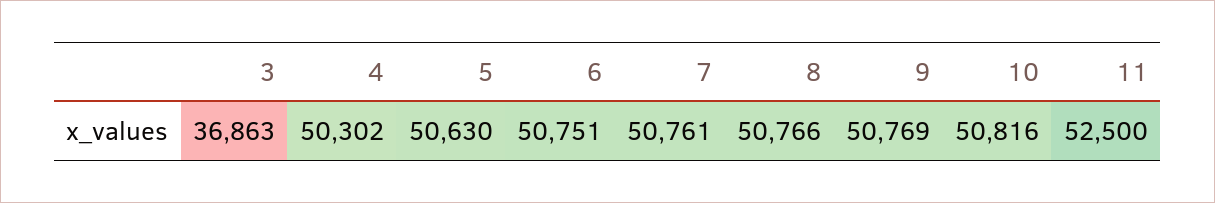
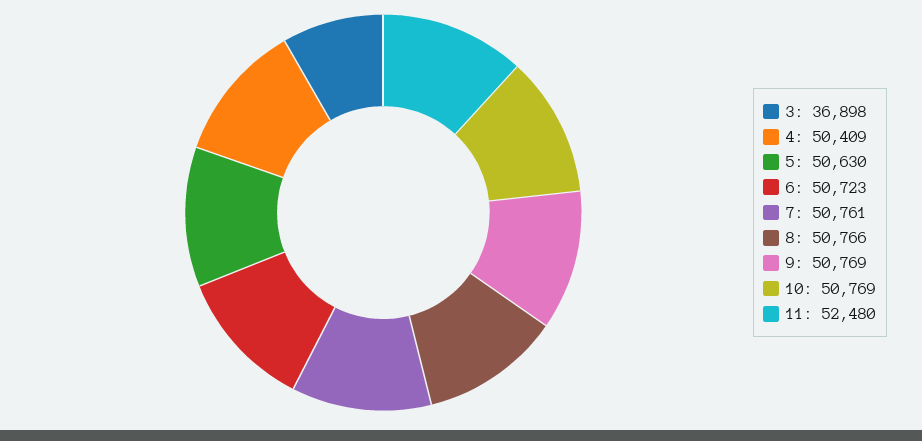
3: 36863 -> 36898
4: 50302 -> 50409
6: 50751 -> 50723
10: 50816 -> 50769
11: 52500 -> 52480

